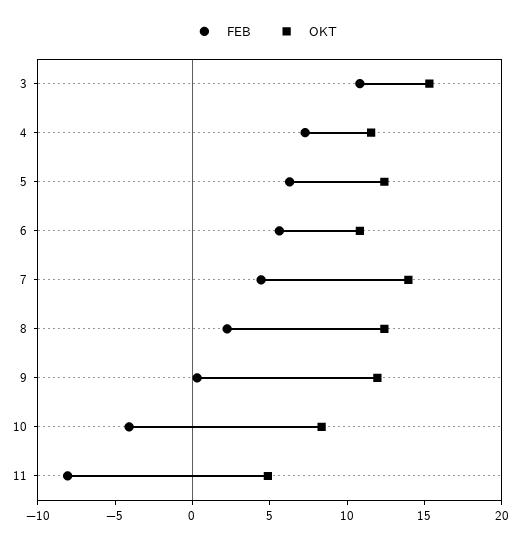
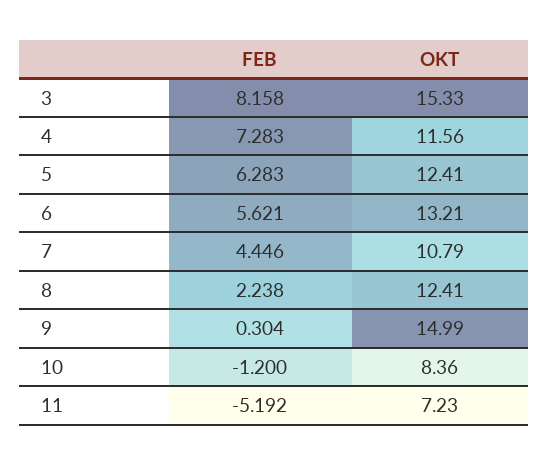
FEB, 3: 11 -> 8.158
OKT, 6: 11 -> 13.21
OKT, 7: 14 -> 10.79
OKT, 9: 12 -> 14.99
FEB, 10: -4 -> -1.2
FEB, 11: -8 -> -5.192
OKT, 11: 5 -> 7.23

